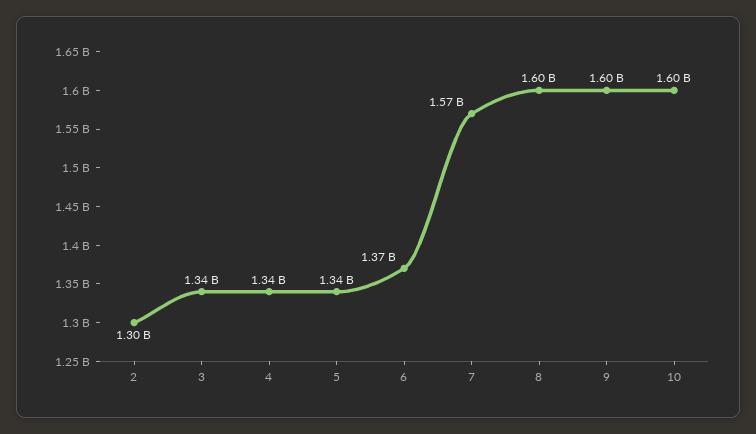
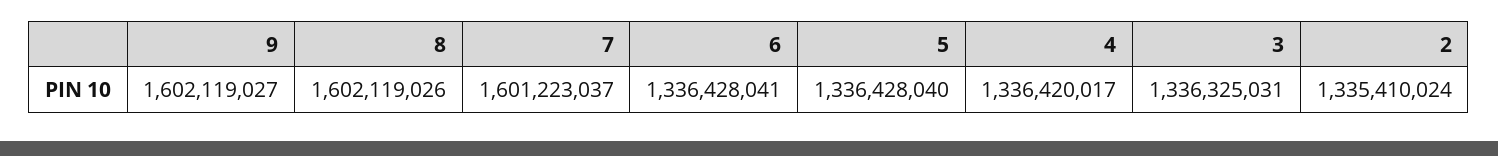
2: 1300000000 -> 1335410024
6: 1370000000 -> 1336428041
7: 1570000000 -> 1601223037
10: 1600000000 -> none

